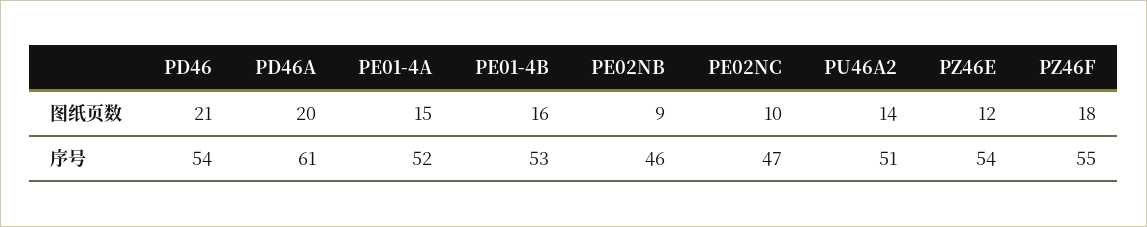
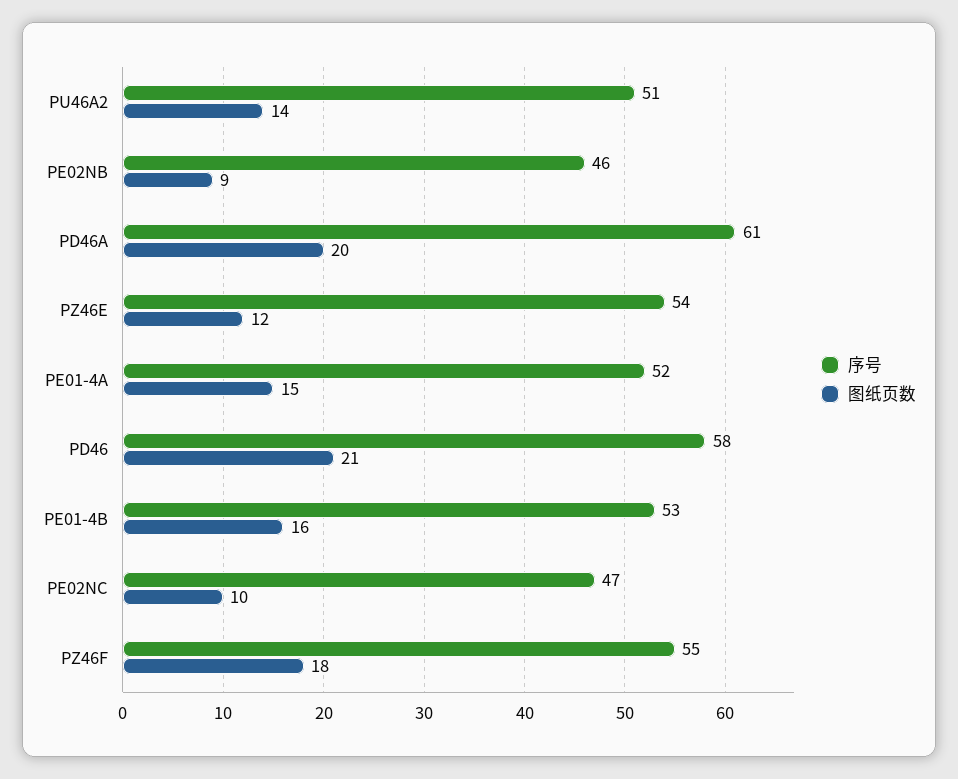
序号, PD46: 54 -> 58

